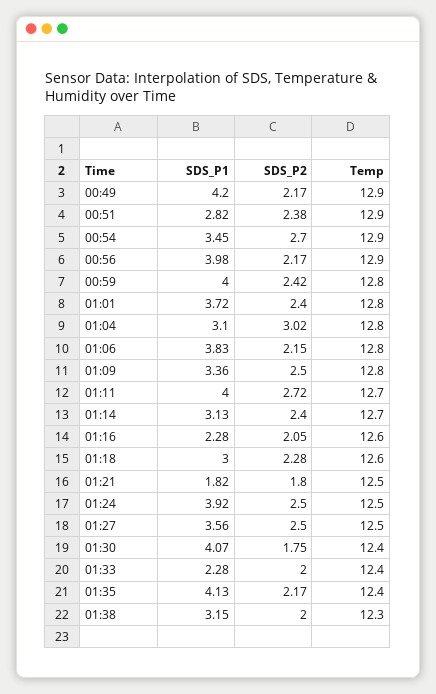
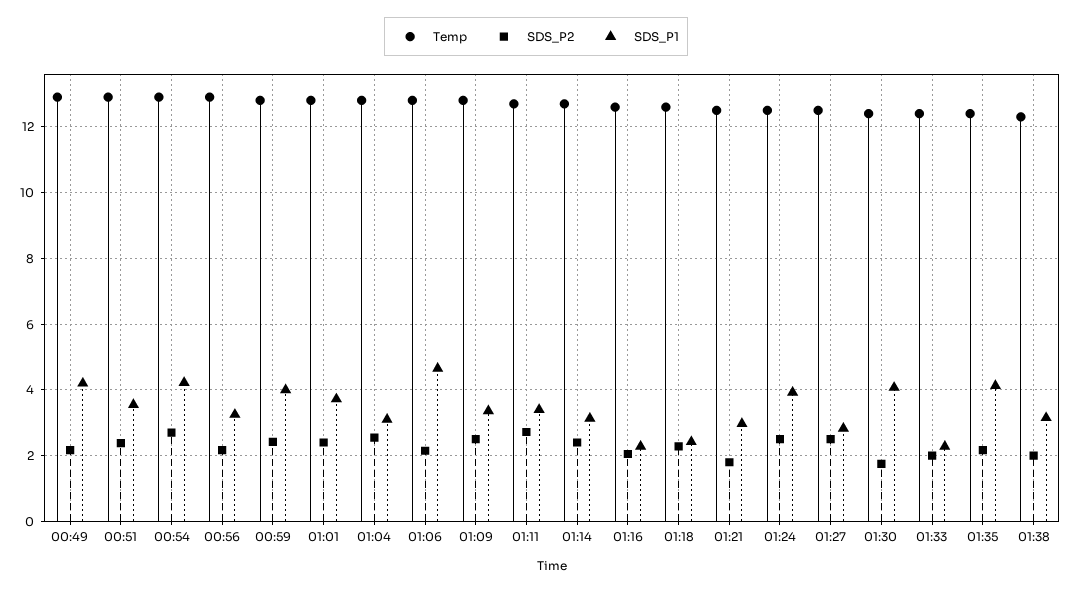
SDS_P1, 00:51: 2.82 -> 3.6
SDS_P1, 00:54: 3.45 -> 4.2
SDS_P1, 00:56: 3.98 -> 3.2
SDS_P2, 01:04: 3.02 -> 2.6
SDS_P1, 01:06: 3.83 -> 4.6
SDS_P1, 01:11: 4 -> 3.4
SDS_P1, 01:18: 3 -> 2.4
SDS_P1, 01:21: 1.82 -> 3
SDS_P1, 01:27: 3.56 -> 2.8

